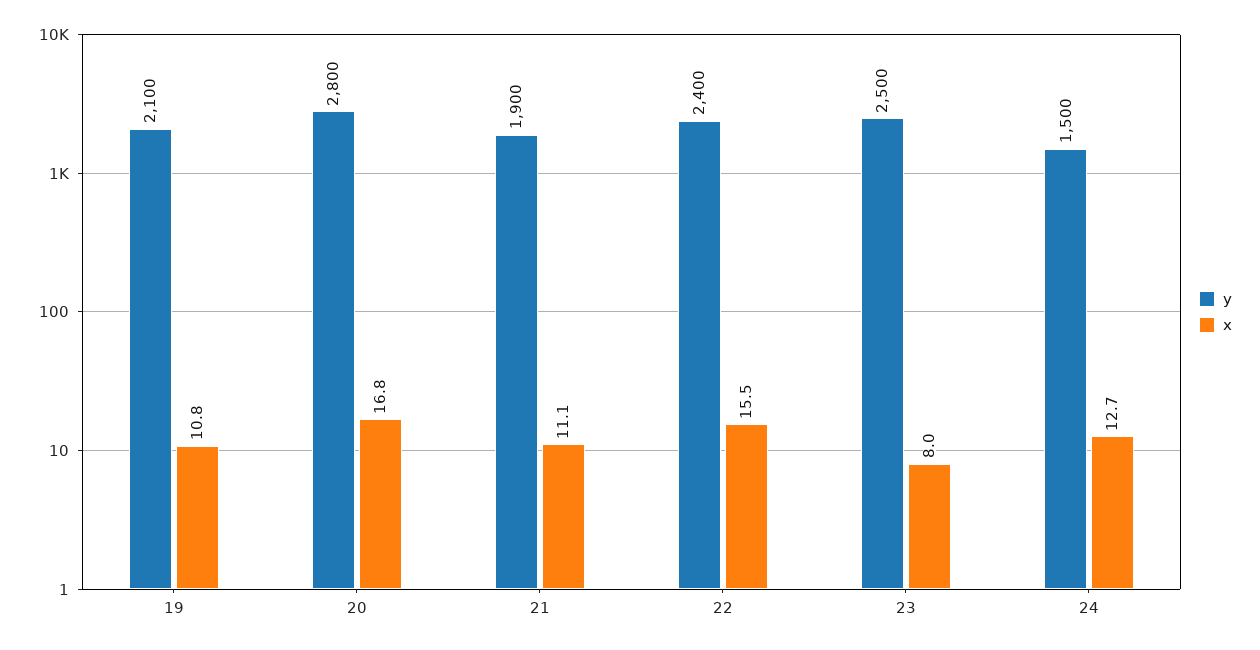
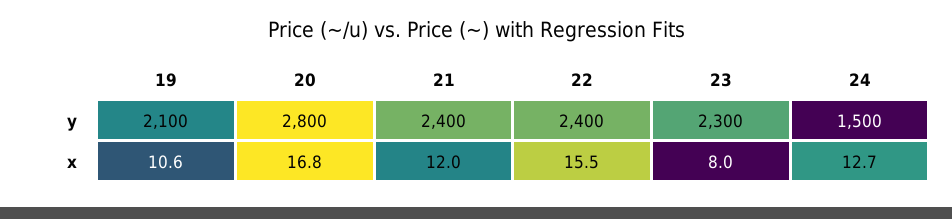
x, 19: 10.8 -> 10.6
y, 21: 1900 -> 2400
x, 21: 11.1 -> 12
y, 23: 2500 -> 2300

